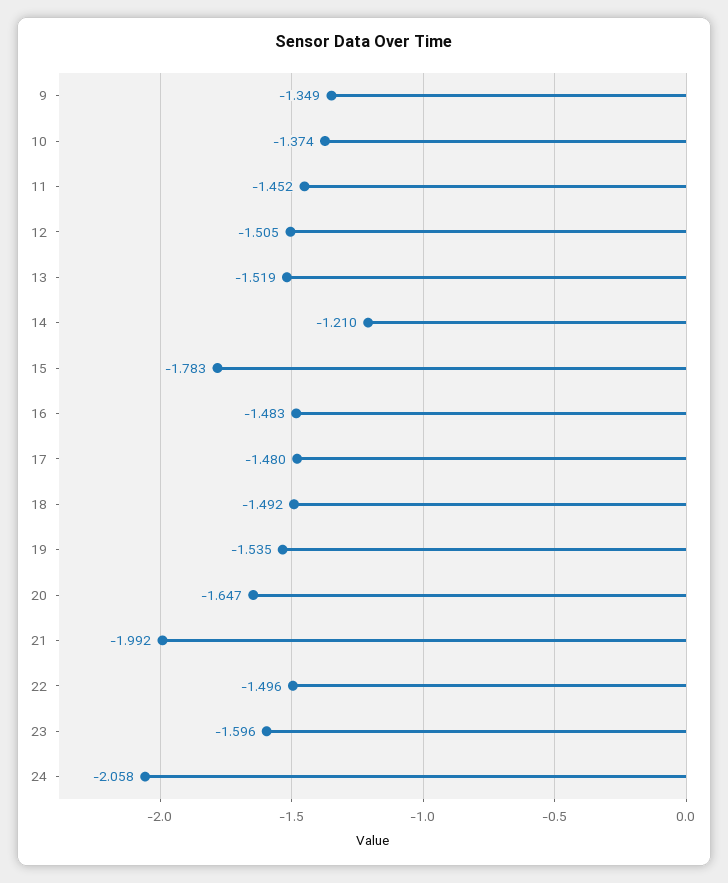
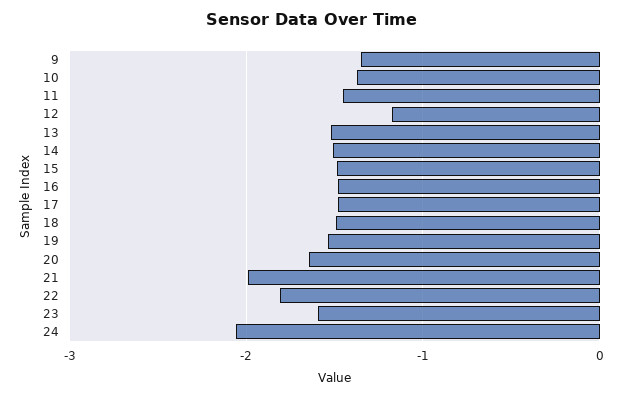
12: -1.505 -> -1.2
14: -1.21 -> -1.5
15: -1.783 -> -1.5
22: -1.496 -> -1.8

